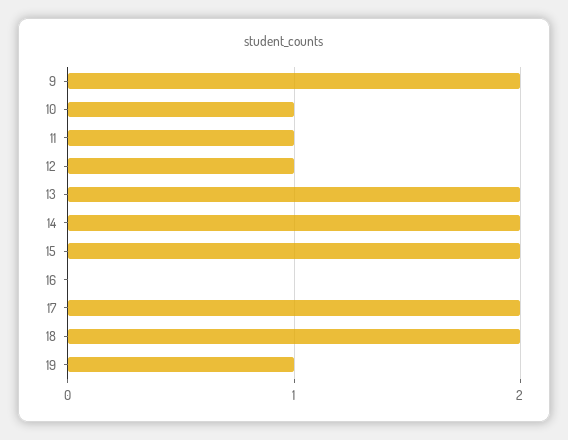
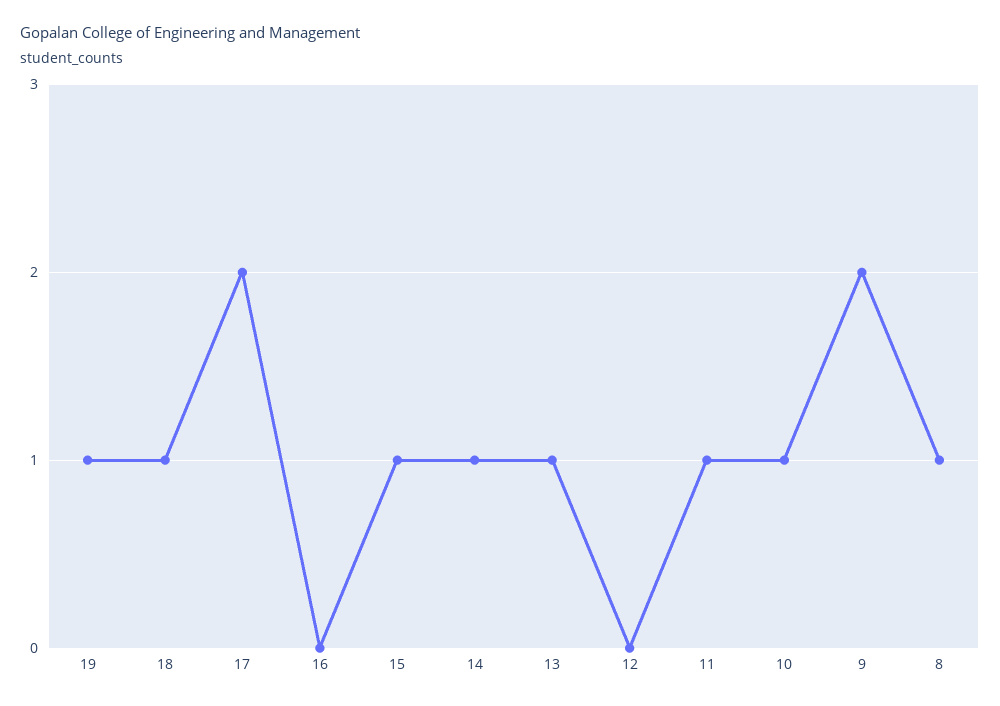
12: 1 -> 0
13: 2 -> 1
14: 2 -> 1
15: 2 -> 1
18: 2 -> 1
8: none -> 1

